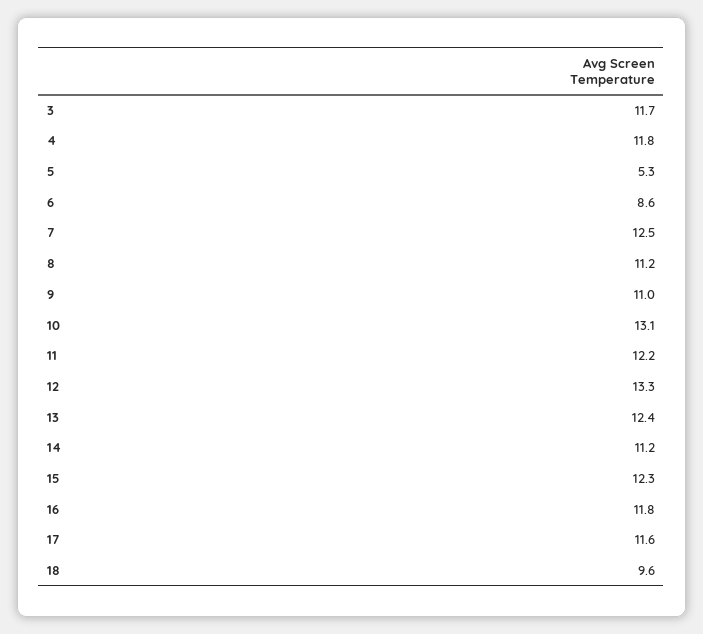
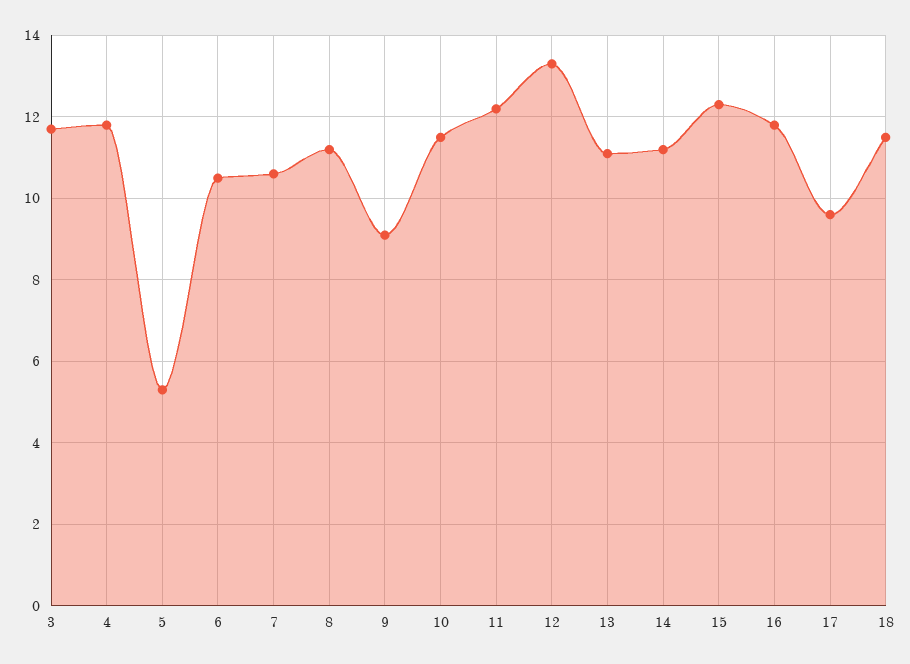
6: 8.6 -> 10.5
7: 12.5 -> 10.5
9: 11 -> 9
10: 13.1 -> 11.5
13: 12.4 -> 11
17: 11.6 -> 9.5
18: 9.6 -> 11.5

